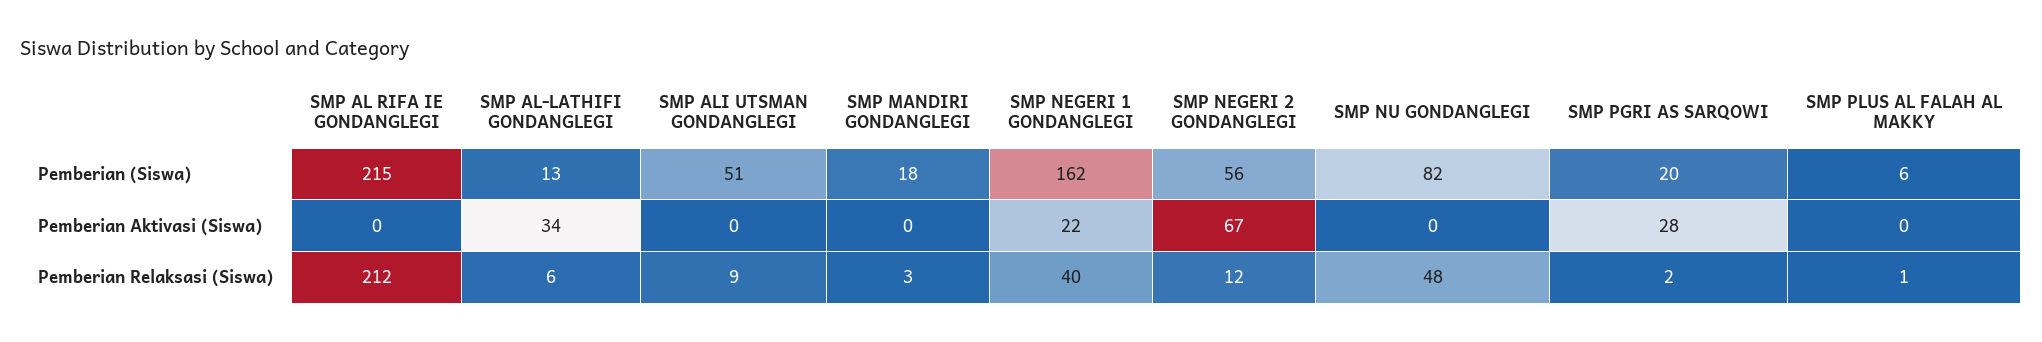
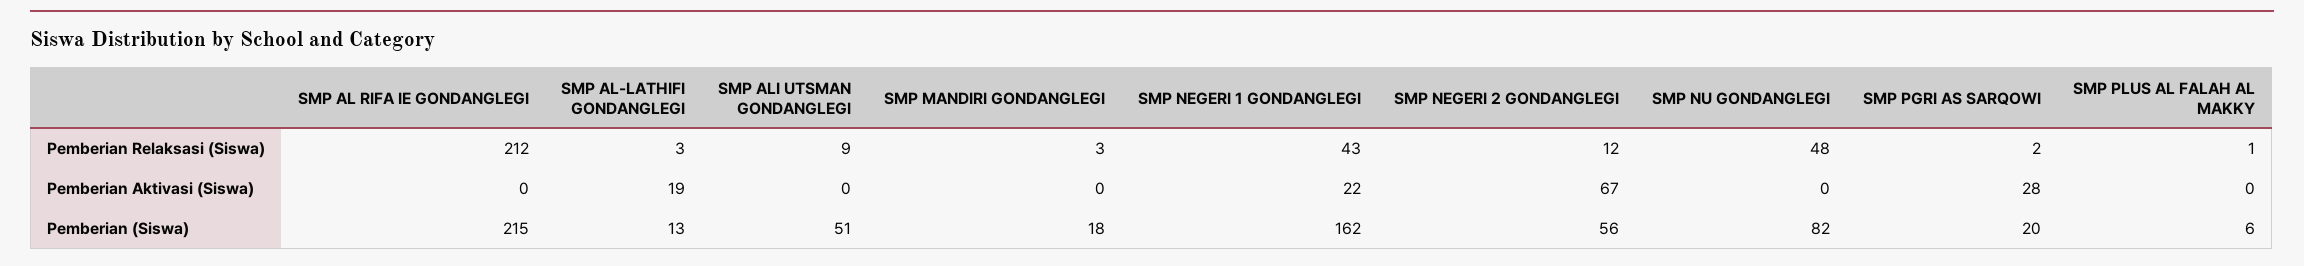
SMP AL-LATHIFI GONDANGLEGI, Pemberian Aktivasi (Siswa): 34 -> 19
SMP AL-LATHIFI GONDANGLEGI, Pemberian Relaksasi (Siswa): 6 -> 3
SMP NEGERI 1 GONDANGLEGI, Pemberian Relaksasi (Siswa): 40 -> 43

